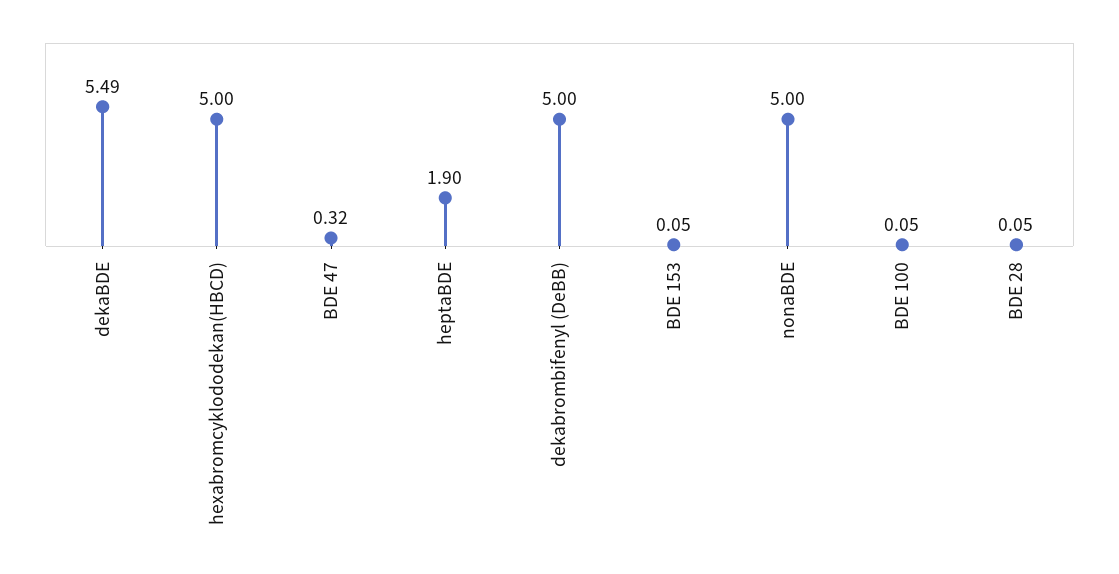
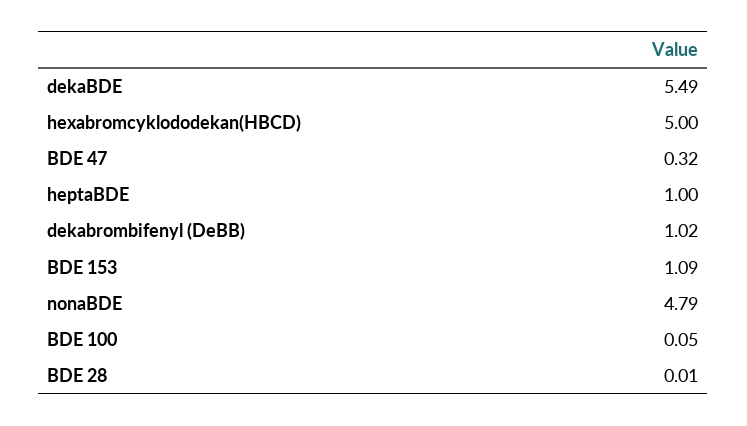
heptaBDE: 1.9 -> 1
dekabrombifenyl (DeBB): 5 -> 1.02
BDE 153: 0.05 -> 1.09
nonaBDE: 5 -> 4.79
BDE 28: 0.05 -> 0.01

